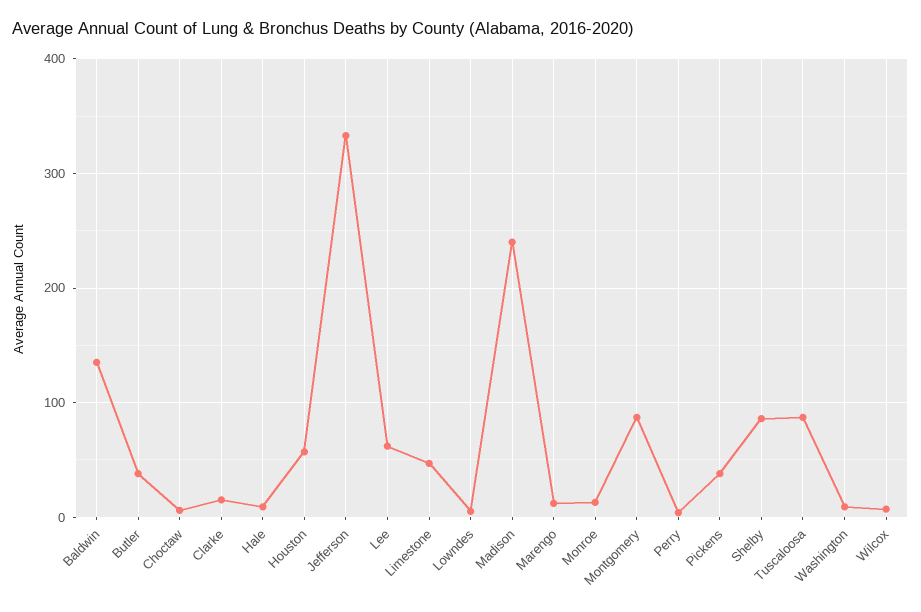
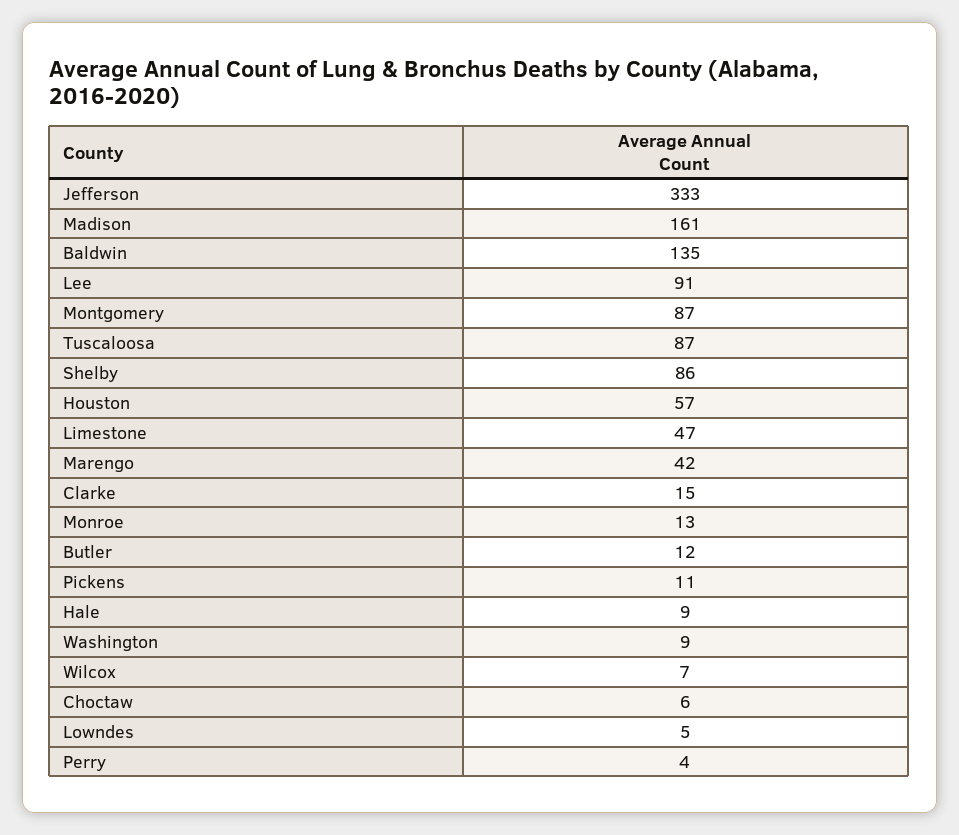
Butler: 40 -> 12
Lee: 60 -> 91
Madison: 240 -> 161
Marengo: 10 -> 42
Pickens: 40 -> 11

